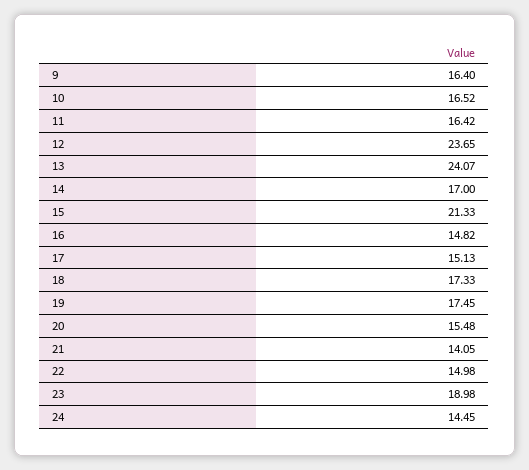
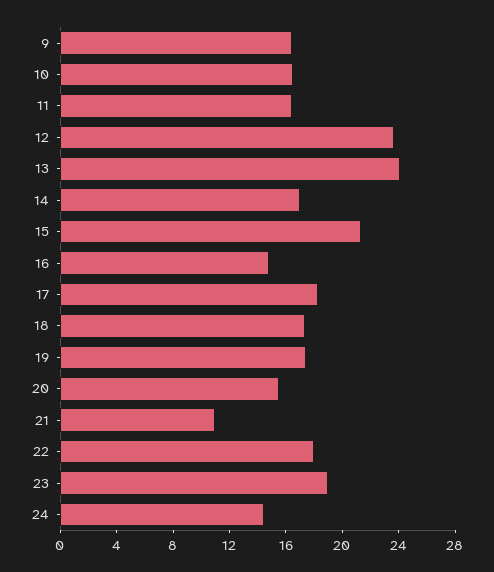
17: 15.13 -> 18
21: 14.05 -> 11
22: 14.98 -> 18

